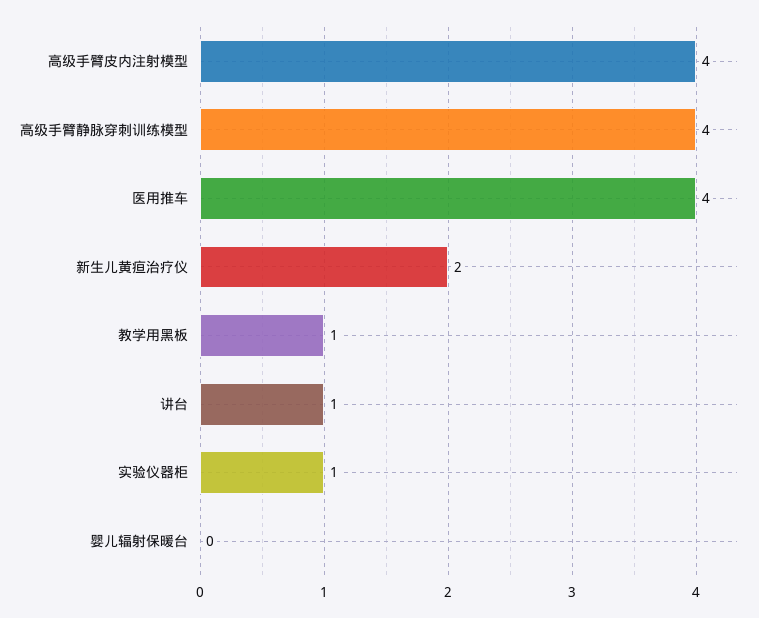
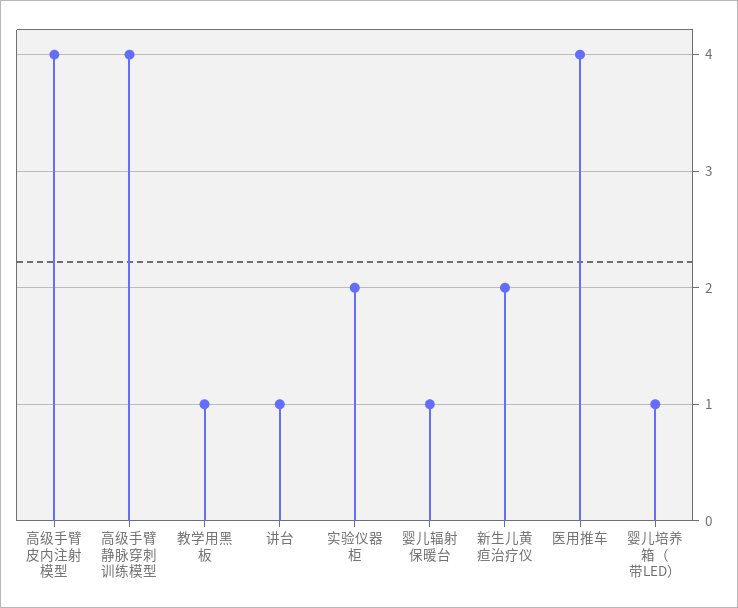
实验仪器柜: 1 -> 2
婴儿辐射保暖台: 0 -> 1
婴儿培养箱（带LED）: none -> 1

